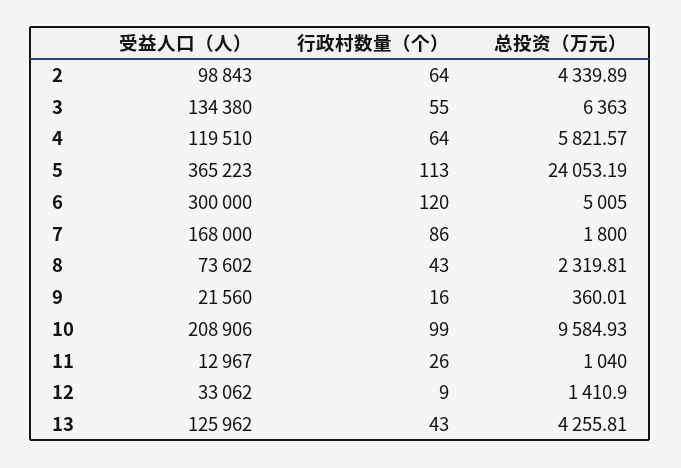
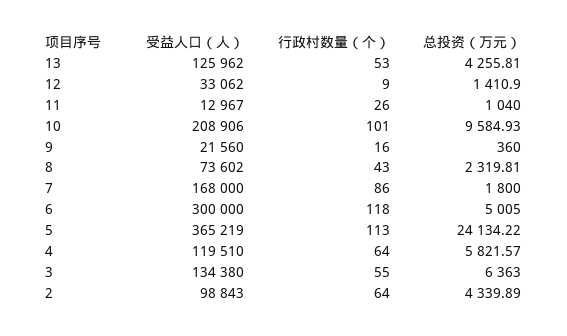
受益人口（人）, 5: 365223 -> 365219
总投资（万元）, 5: 24053.19 -> 24134.22
行政村数量（个）, 6: 120 -> 118
总投资（万元）, 9: 360.01 -> 360
行政村数量（个）, 10: 99 -> 101
行政村数量（个）, 13: 43 -> 53

